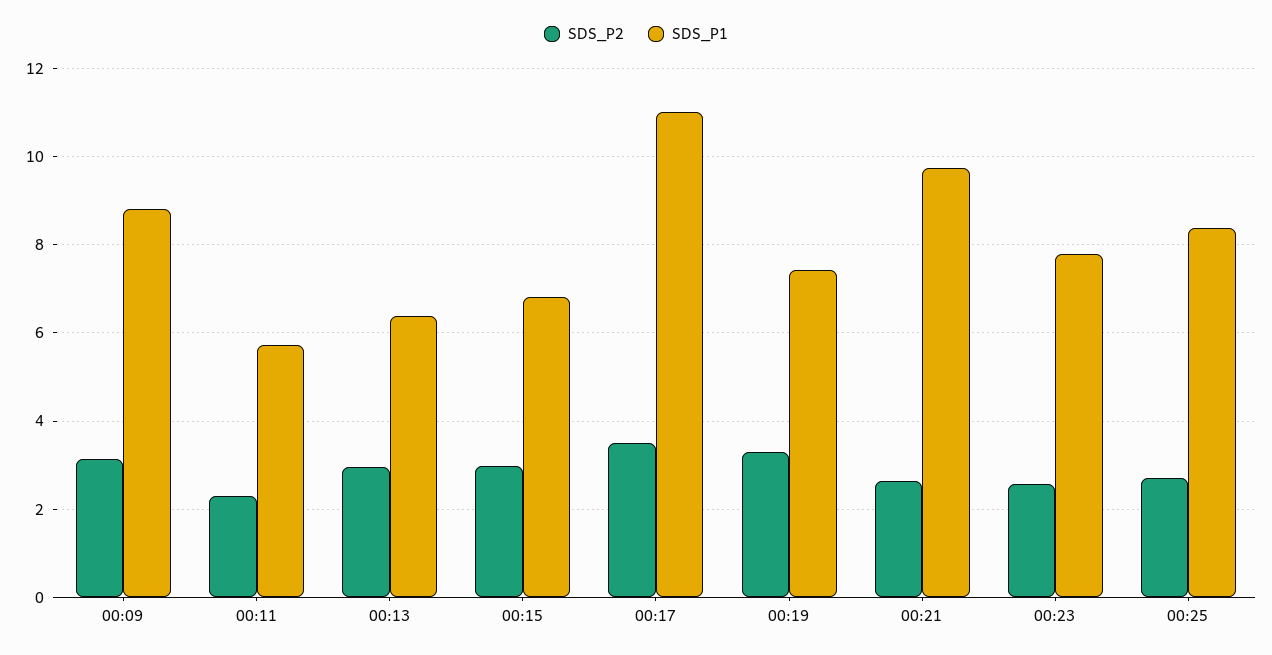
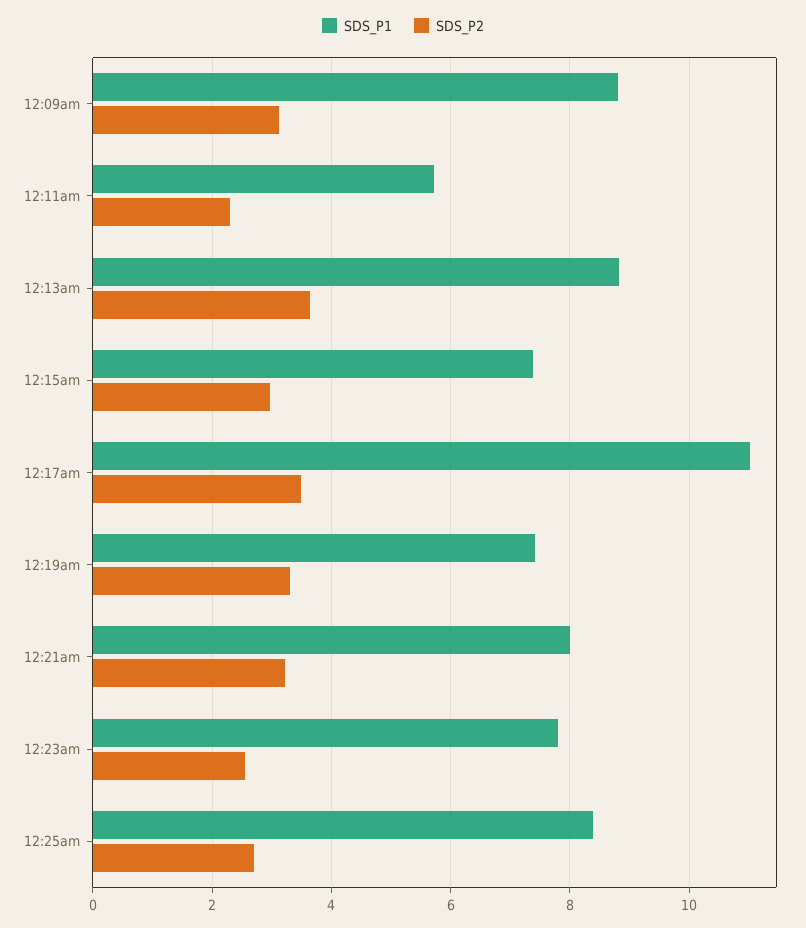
SDS_P2, 00:13: 3 -> 3.6
SDS_P1, 00:13: 6.4 -> 8.8
SDS_P1, 00:15: 6.8 -> 7.4
SDS_P2, 00:21: 2.6 -> 3.2
SDS_P1, 00:21: 9.8 -> 8

